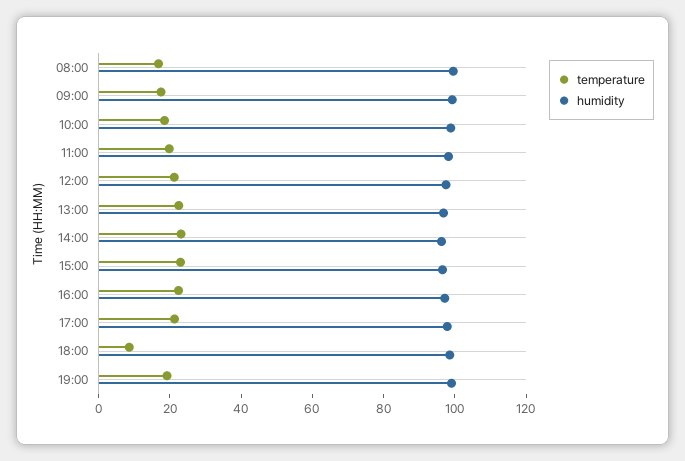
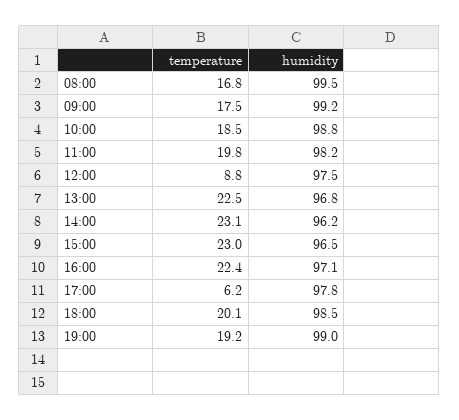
temperature, 12:00: 20 -> 8.8
temperature, 17:00: 20 -> 6.2
temperature, 18:00: 10 -> 20.1

